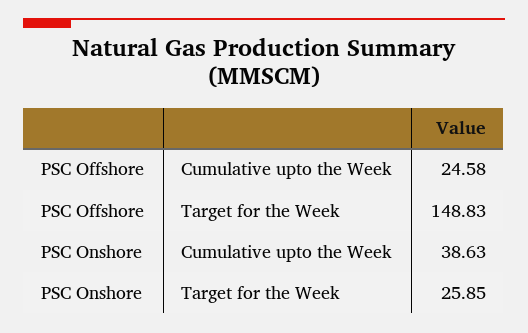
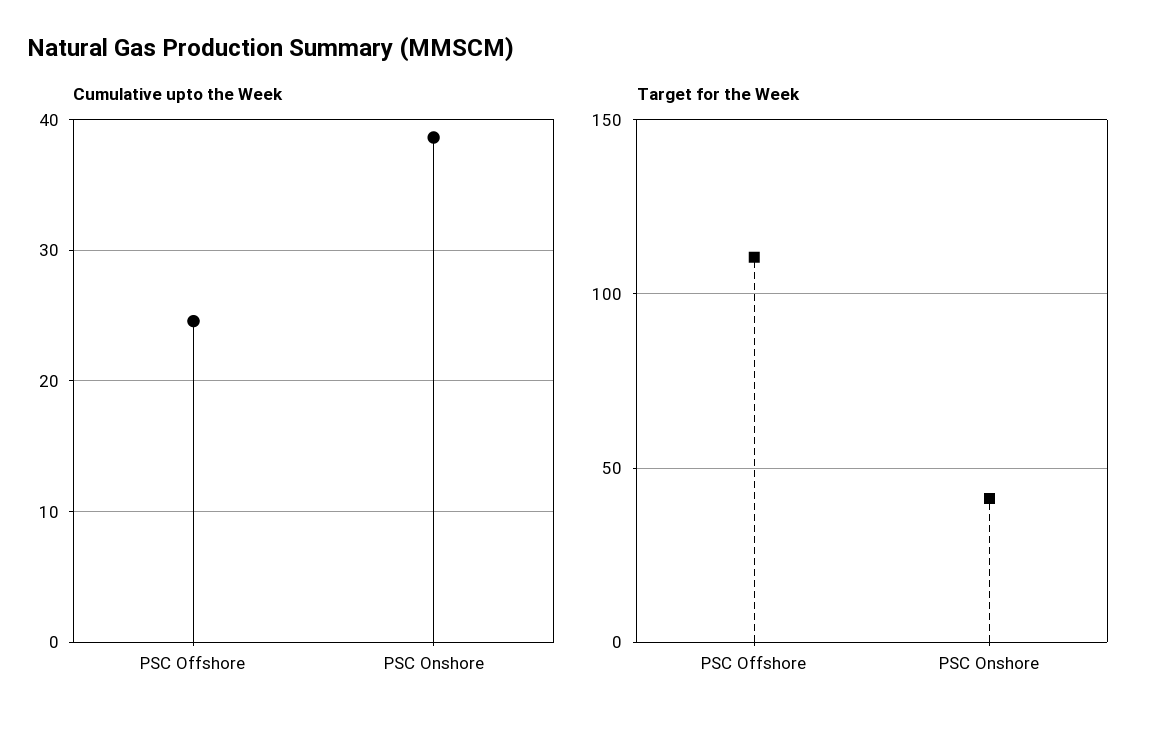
Target for the Week, PSC Offshore: 148.83 -> 110
Target for the Week, PSC Onshore: 25.85 -> 40

